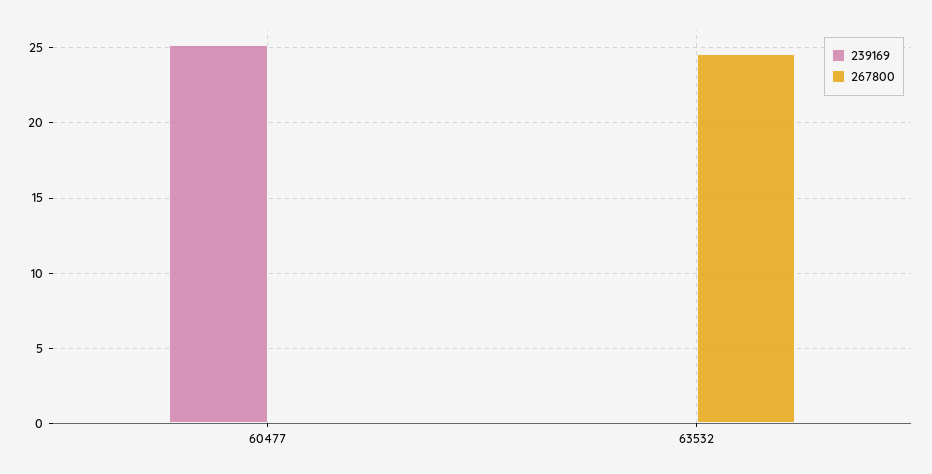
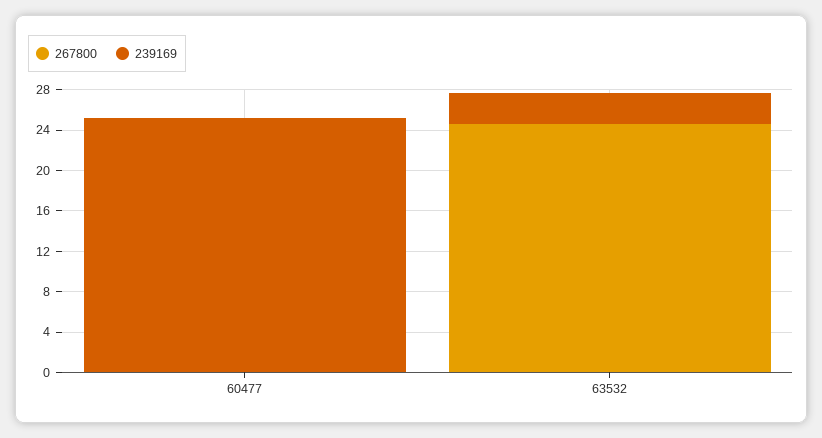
239169, 63532: 0 -> 3

